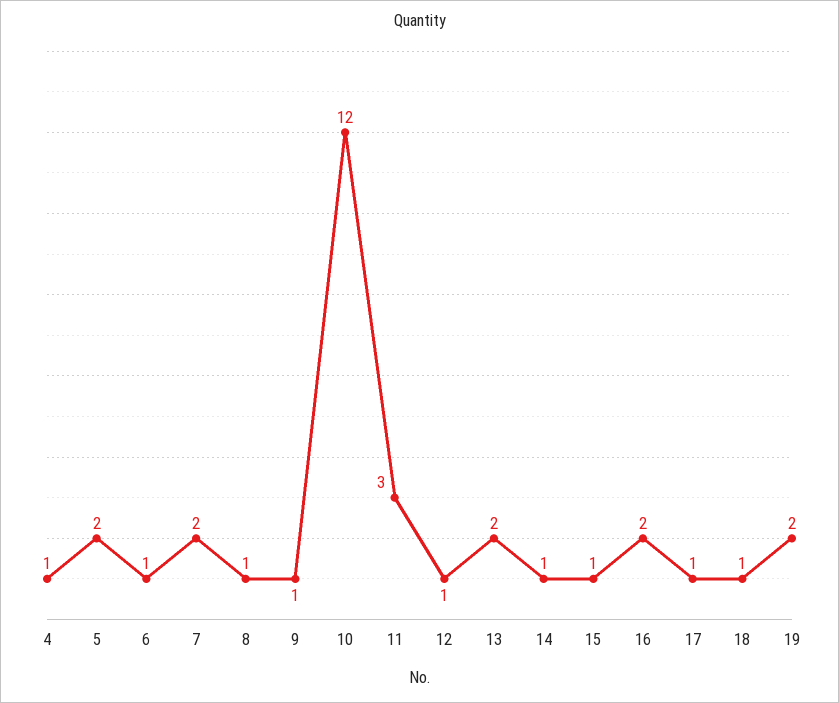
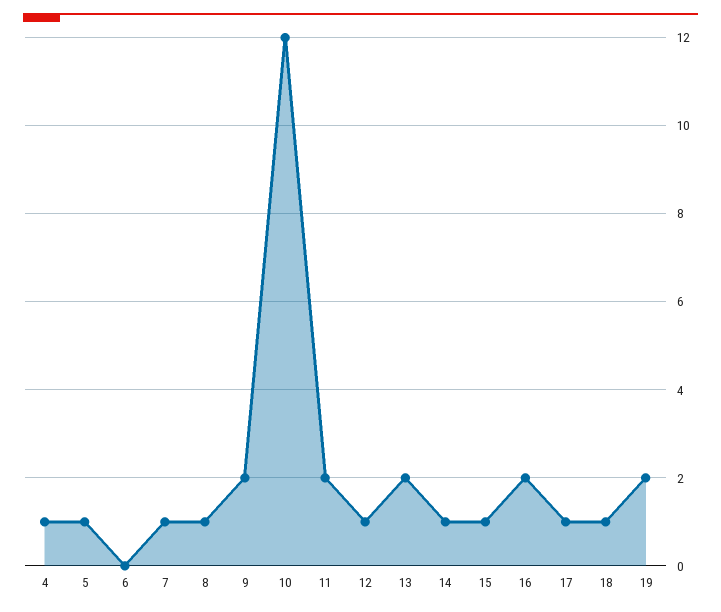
5: 2 -> 1
6: 1 -> 0
7: 2 -> 1
9: 1 -> 2
11: 3 -> 2

